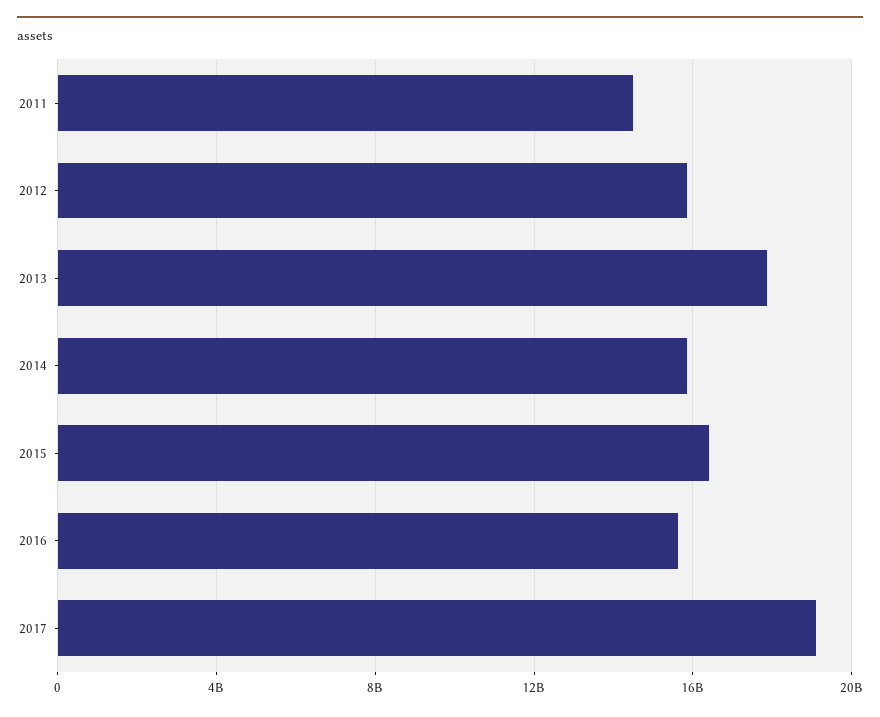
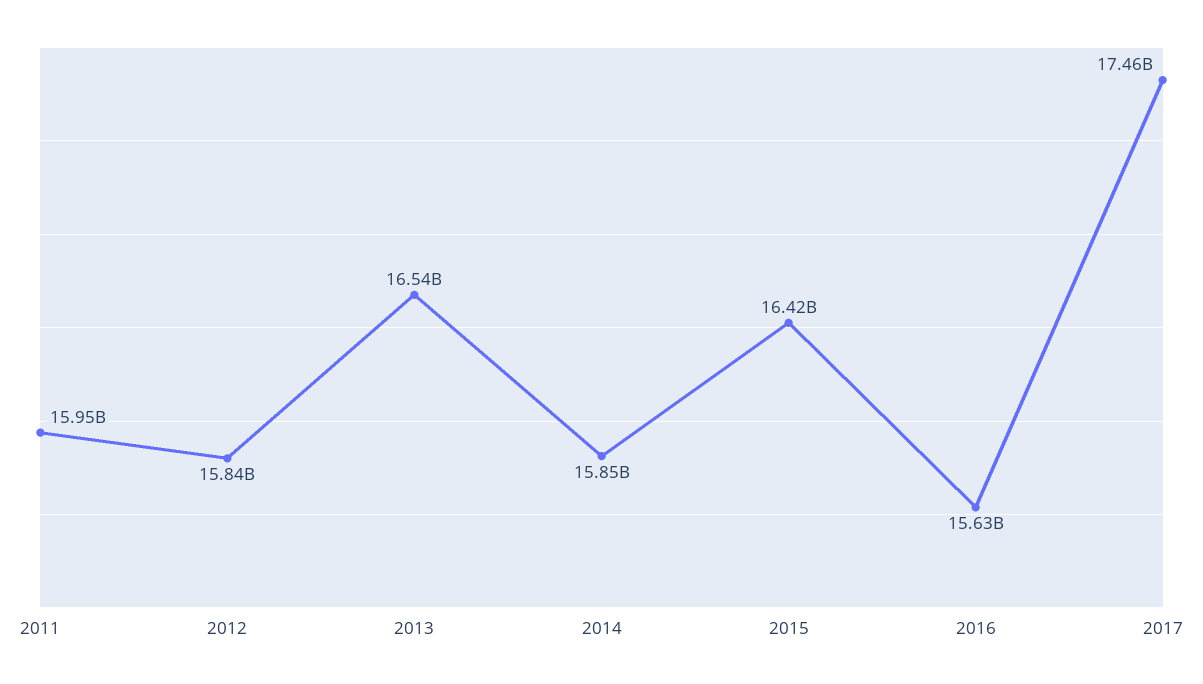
2011: 14500000000 -> 15950000000
2013: 18000000000 -> 16540000000
2017: 19000000000 -> 17460000000

